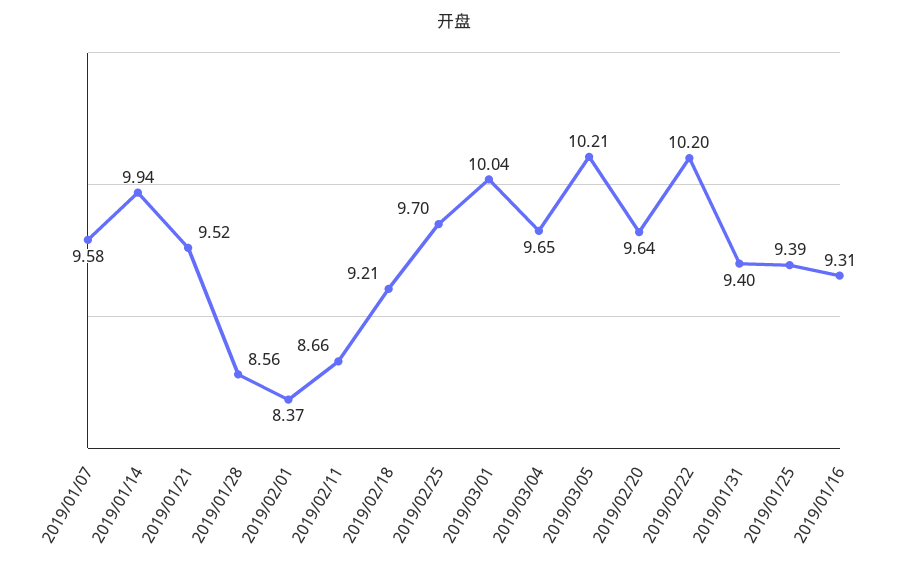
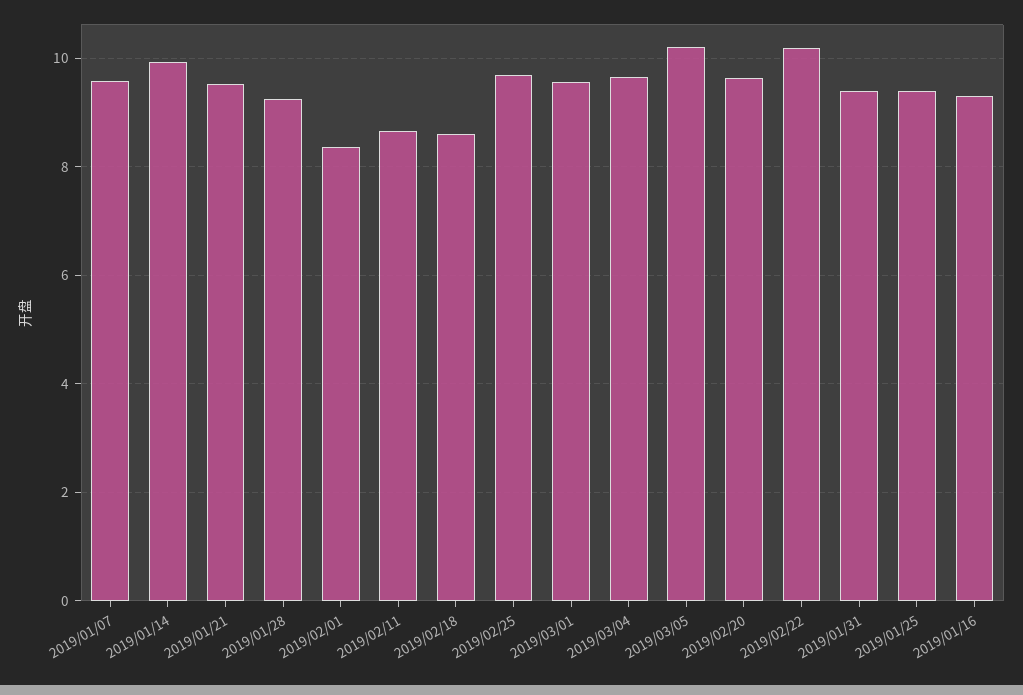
2019/01/28: 8.56 -> 9.2
2019/02/18: 9.21 -> 8.6
2019/03/01: 10.04 -> 9.6

